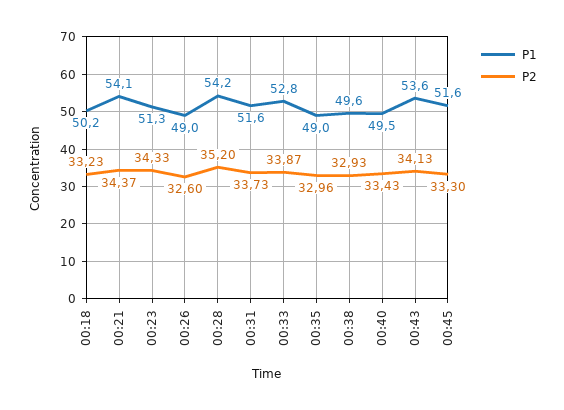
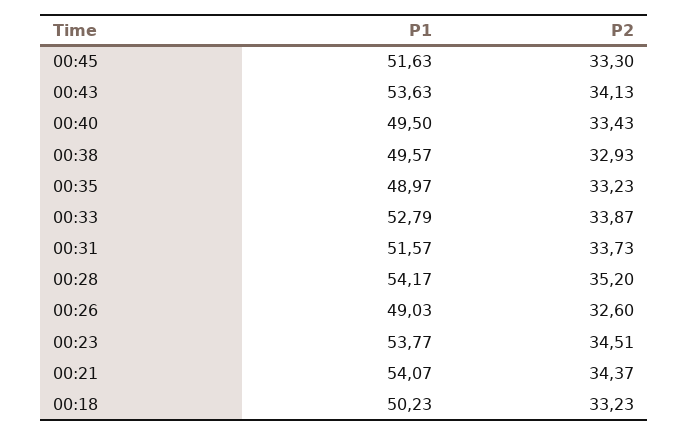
P1, 00:23: 51.3 -> 53.77
P2, 00:23: 34.33 -> 34.51
P2, 00:35: 32.96 -> 33.23

